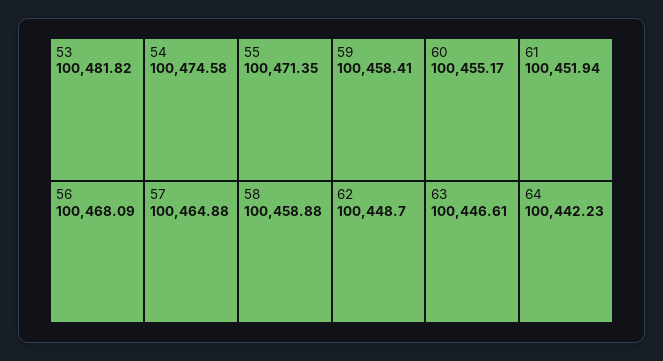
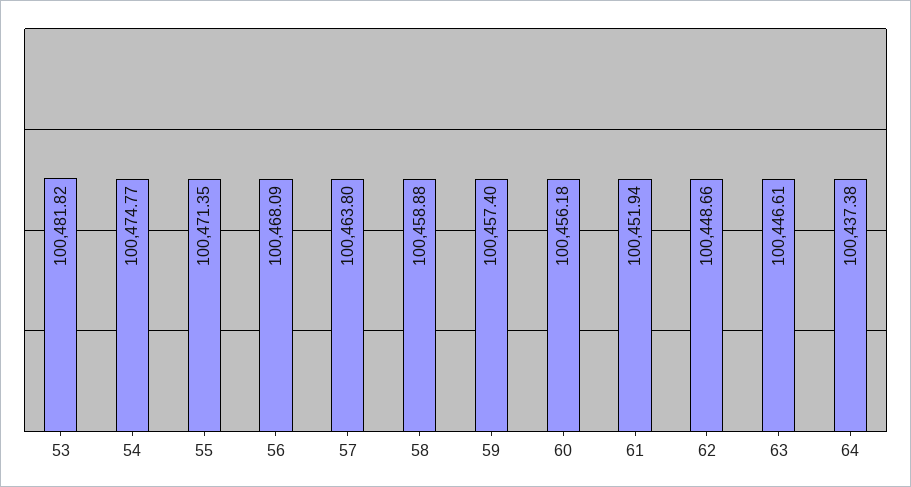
54: 100474.58 -> 100474.77
57: 100464.88 -> 100463.8
59: 100458.41 -> 100457.4
60: 100455.17 -> 100456.18
62: 100448.7 -> 100448.66
64: 100442.23 -> 100437.38

